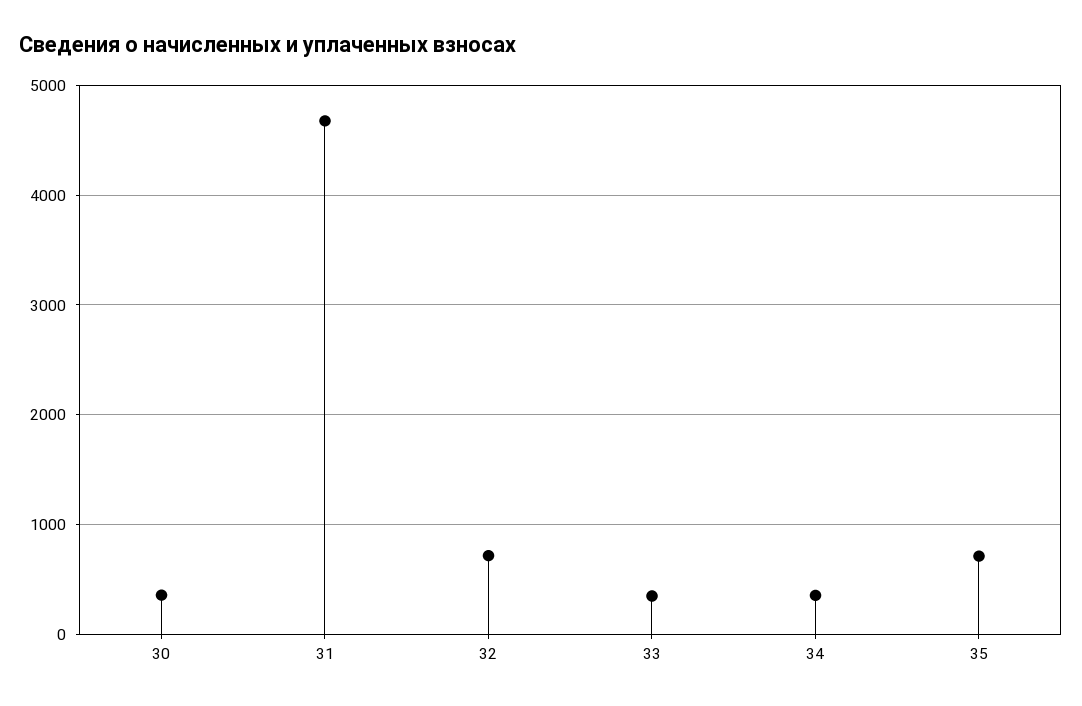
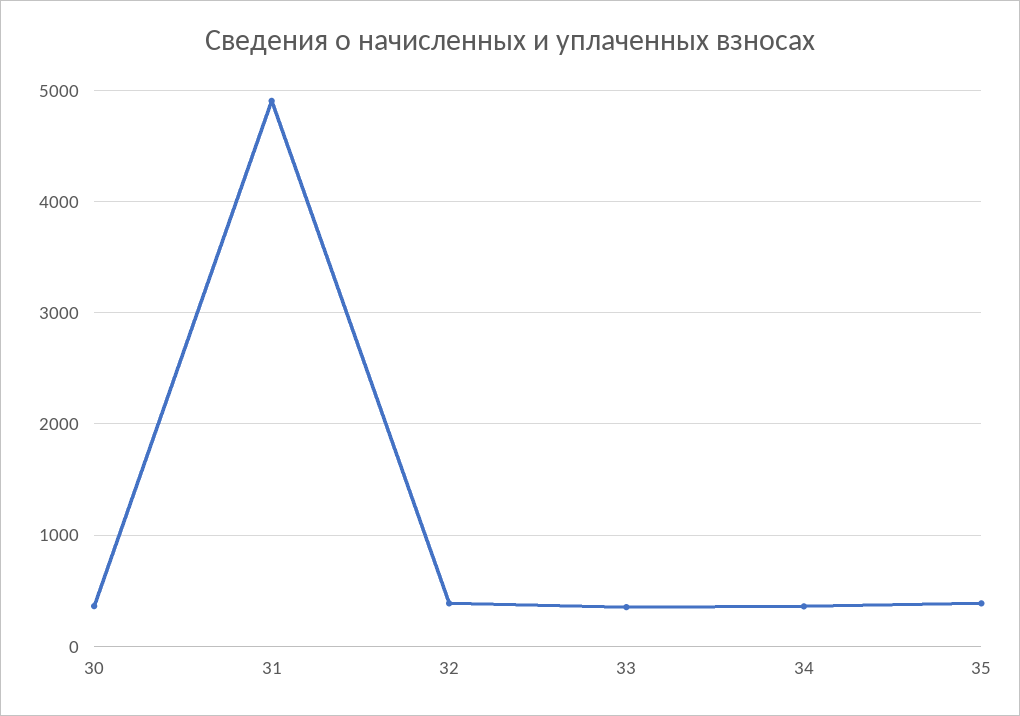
31: 4700 -> 4900
32: 700 -> 400
35: 700 -> 400

